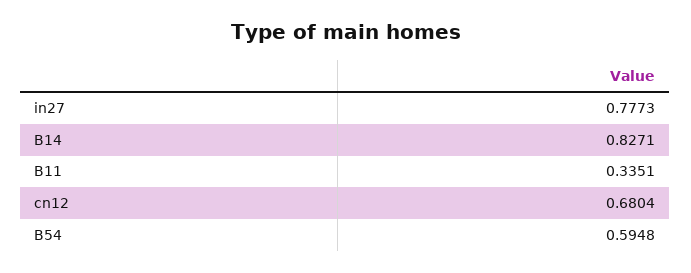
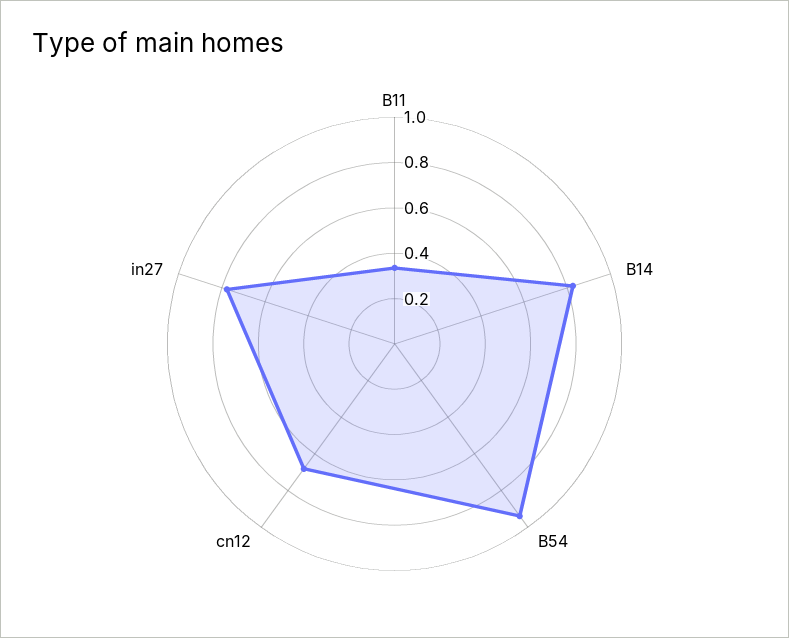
B54: 0.5948 -> 0.95

